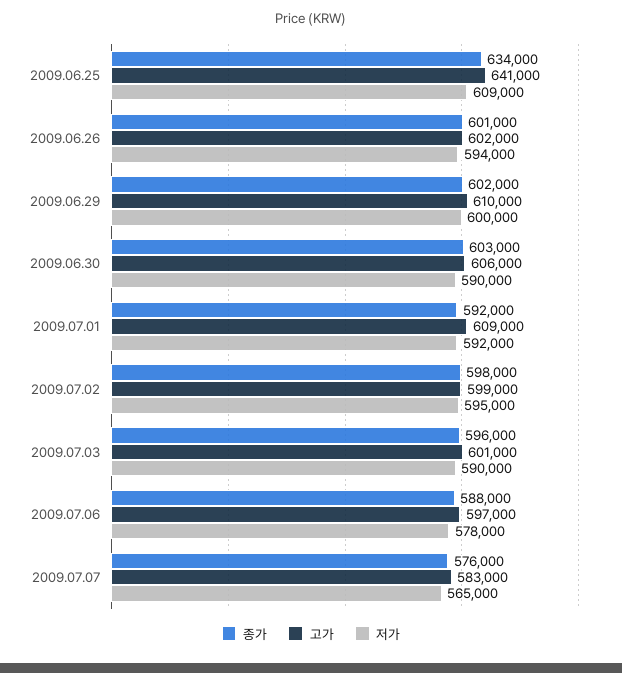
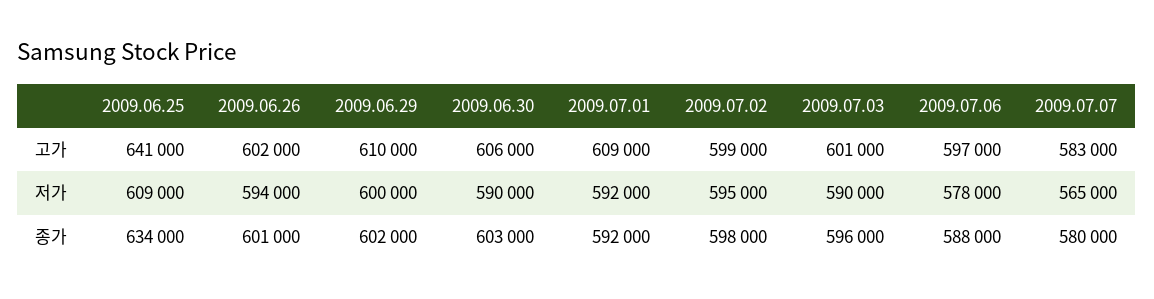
종가, 2009.07.07: 576000 -> 580000

